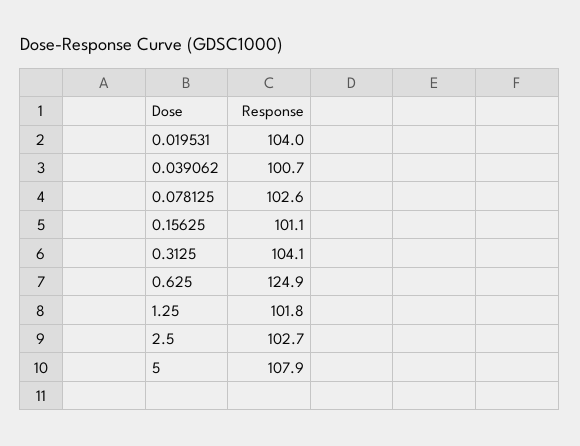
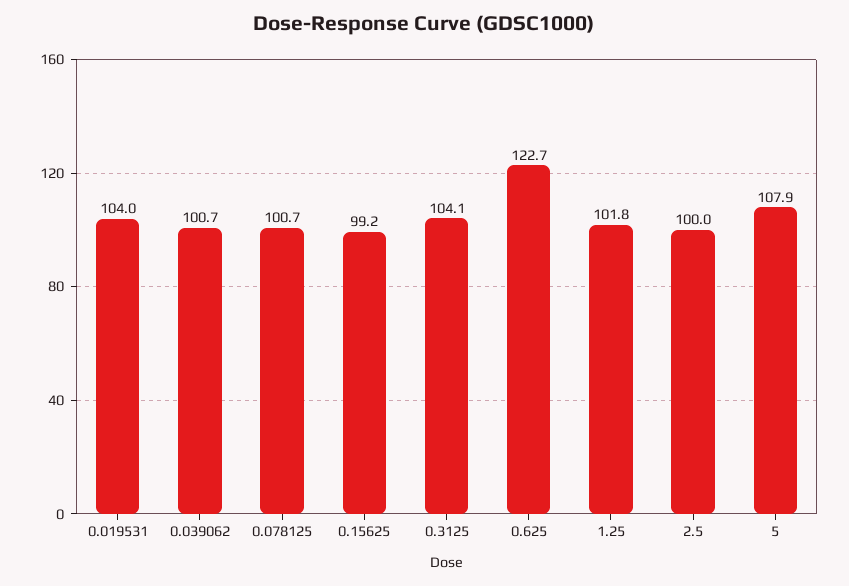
0.078125: 102.6 -> 100.7
0.15625: 101.1 -> 99.2
0.625: 124.9 -> 122.7
2.5: 102.7 -> 100

